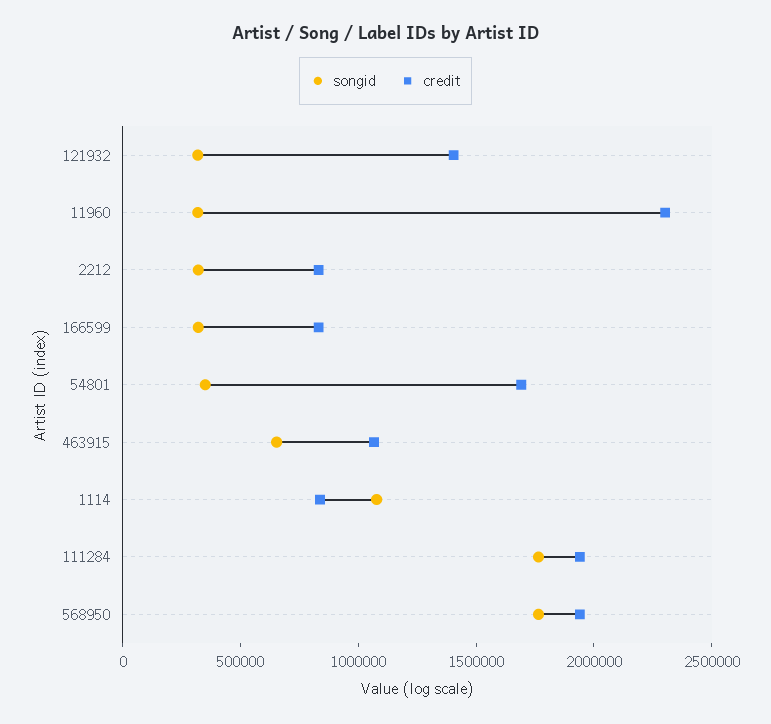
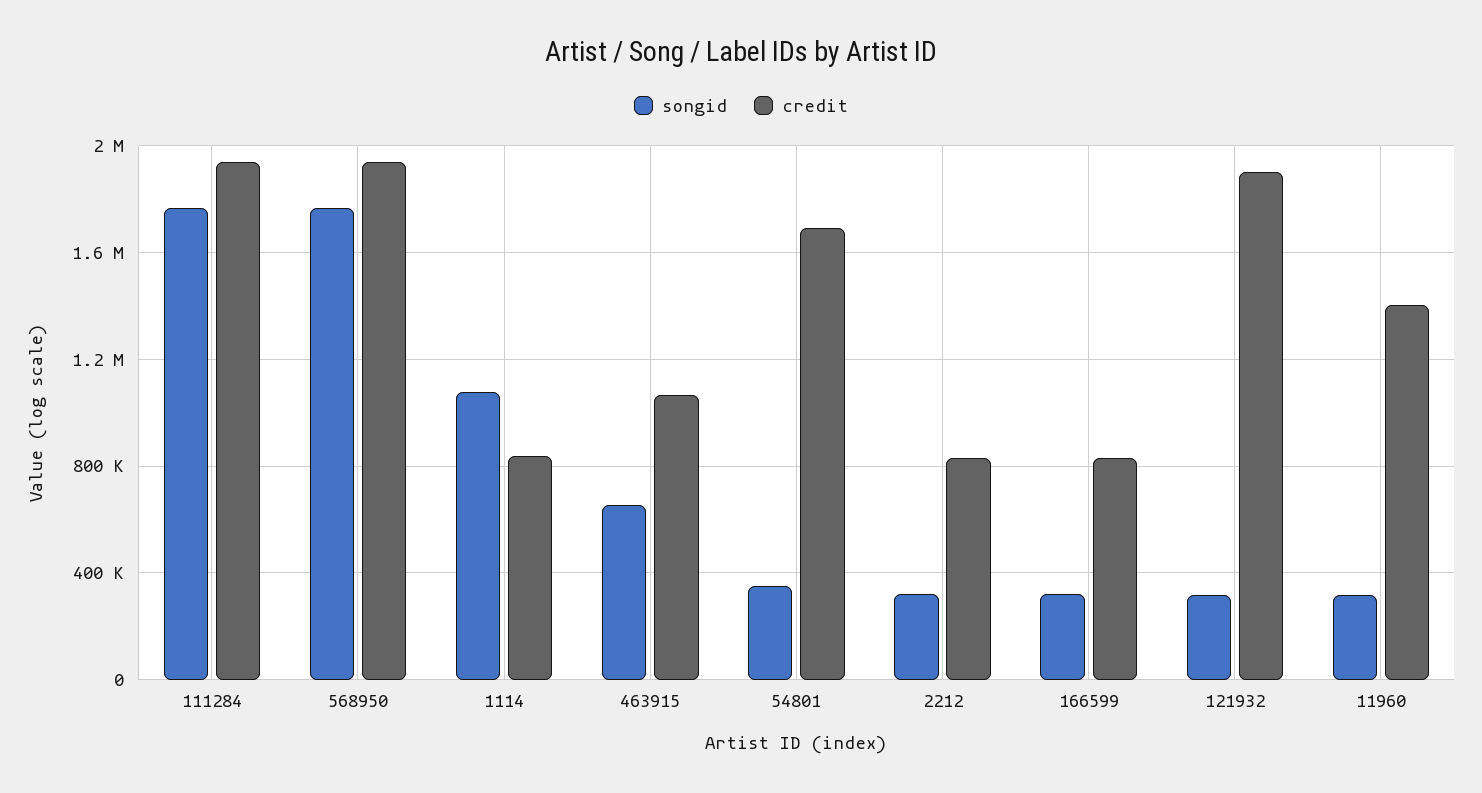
credit, 121932: 1400000 -> 1900000
credit, 11960: 2300000 -> 1400000

